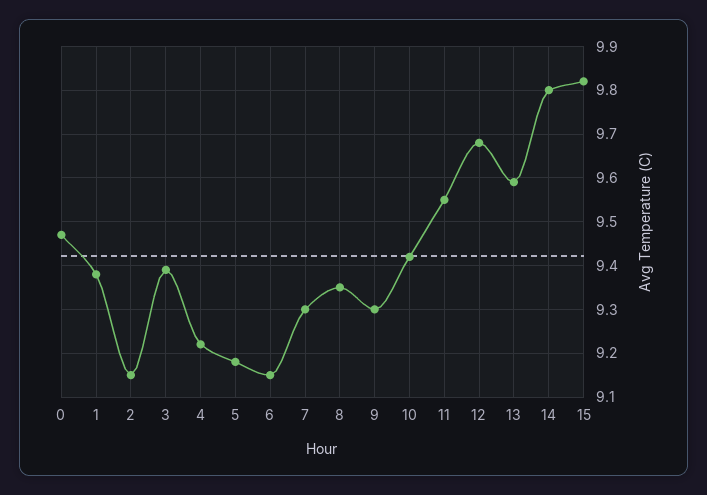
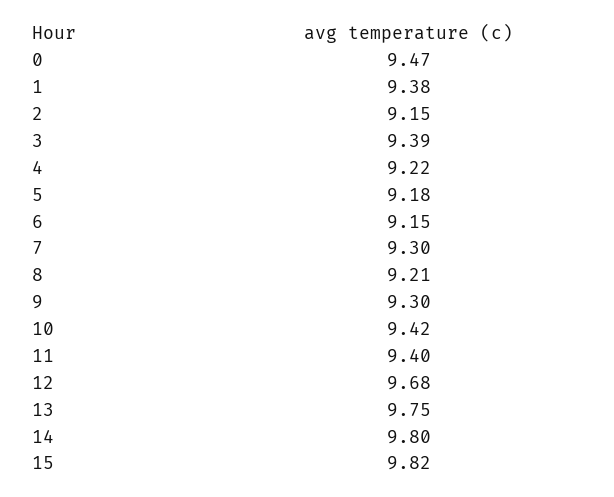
8: 9.35 -> 9.21
11: 9.55 -> 9.4
13: 9.6 -> 9.75

